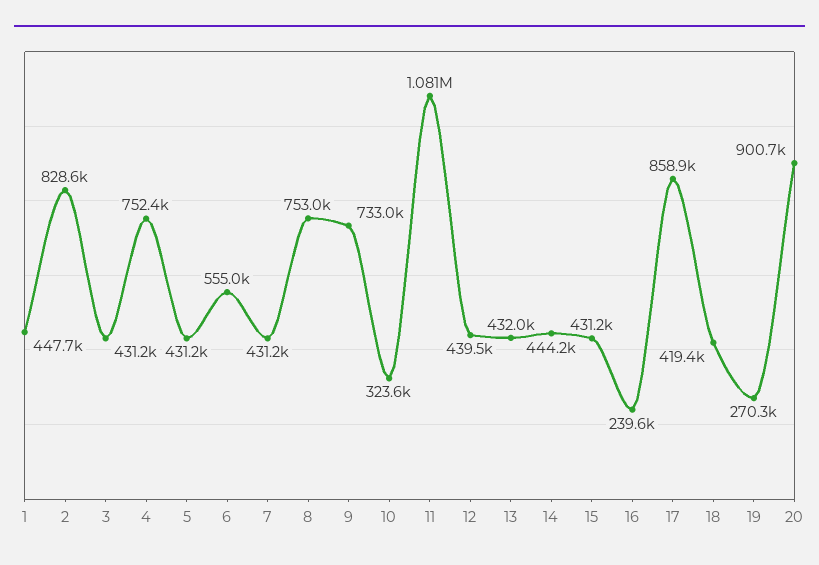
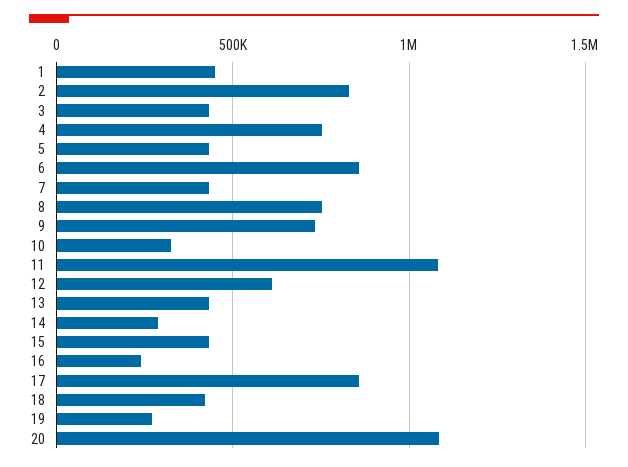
6: 555000 -> 850000
12: 439500 -> 600000
14: 444200 -> 300000
20: 900700 -> 1100000

